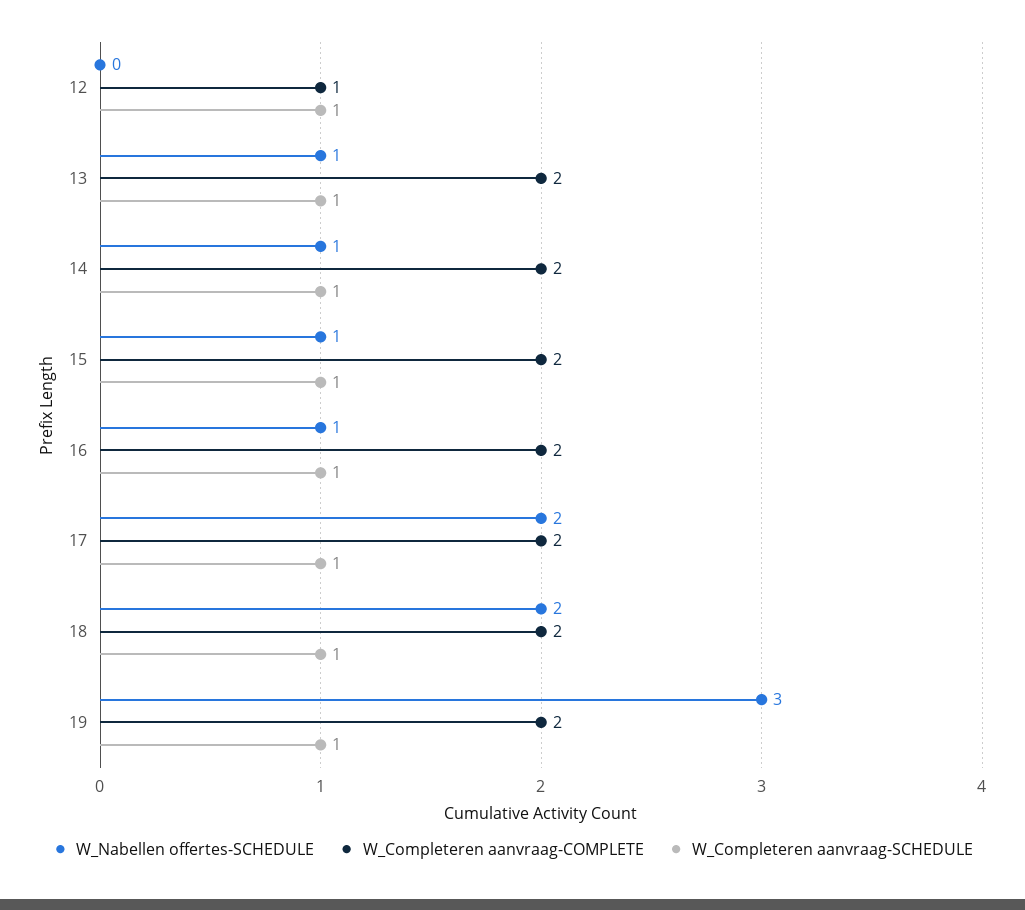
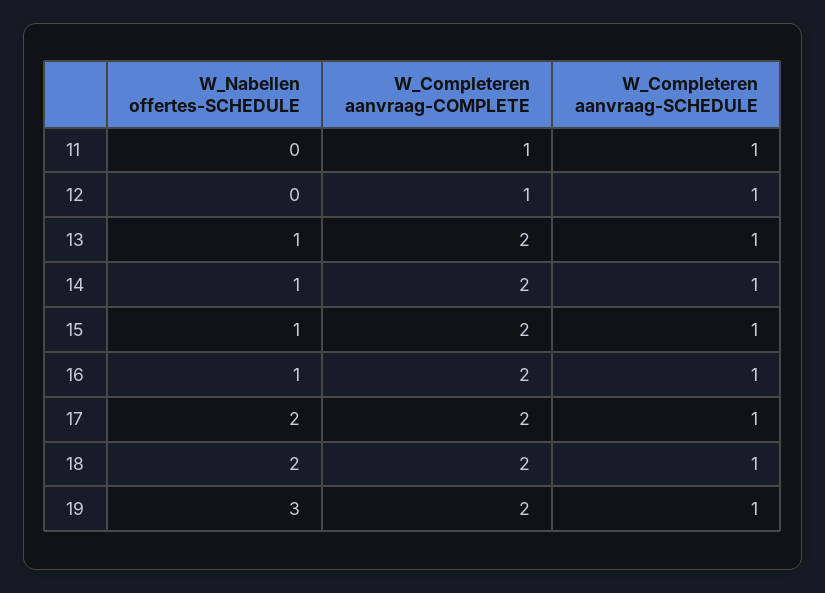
W_Nabellen offertes-SCHEDULE, 11: none -> 0
W_Completeren aanvraag-COMPLETE, 11: none -> 1
W_Completeren aanvraag-SCHEDULE, 11: none -> 1

